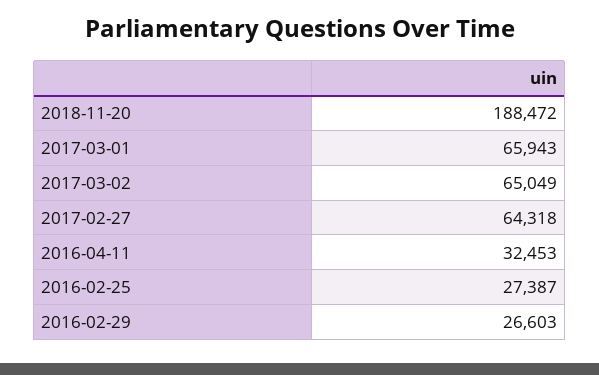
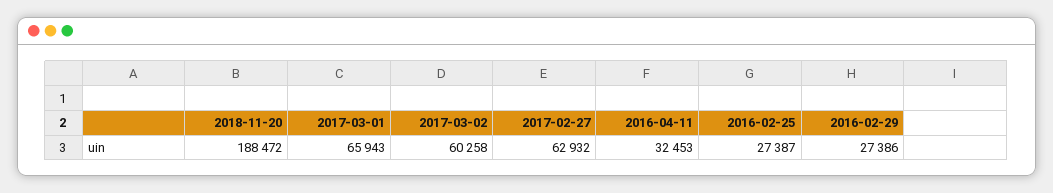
2017-03-02: 65049 -> 60258
2017-02-27: 64318 -> 62932
2016-02-29: 26603 -> 27386

